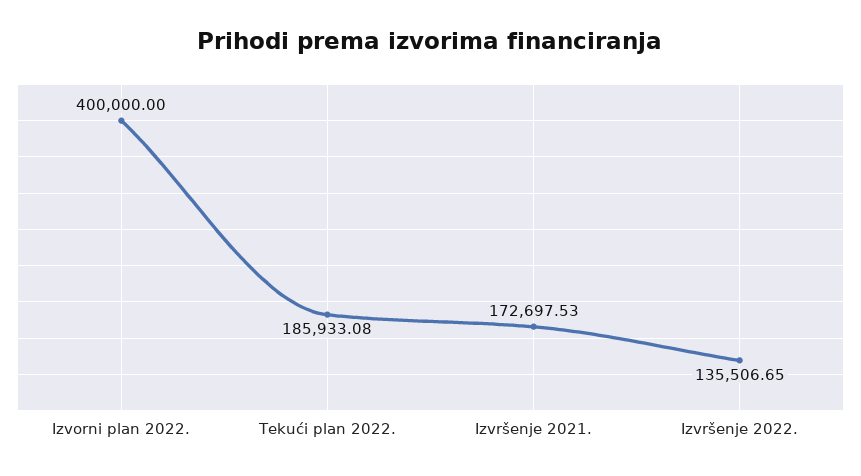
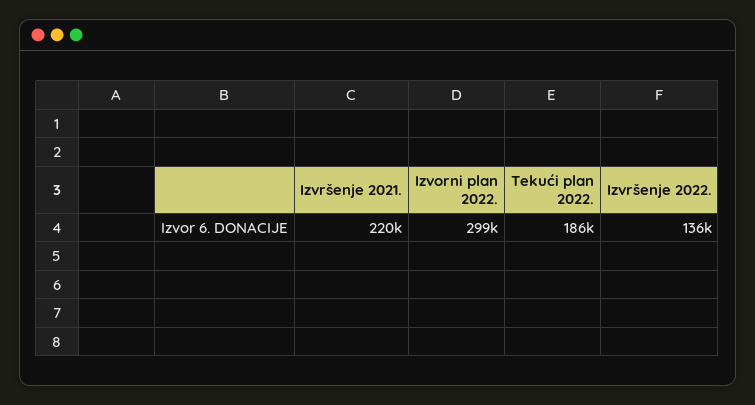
Izvorni plan 2022.: 400000 -> 299000
Izvršenje 2021.: 172697.53 -> 220000

